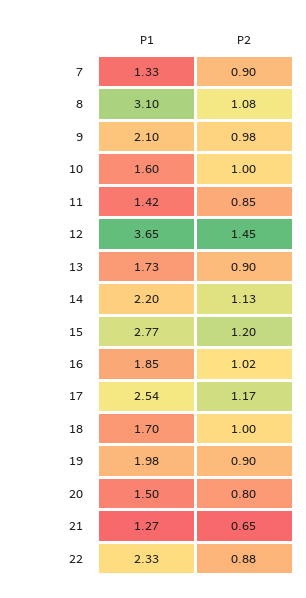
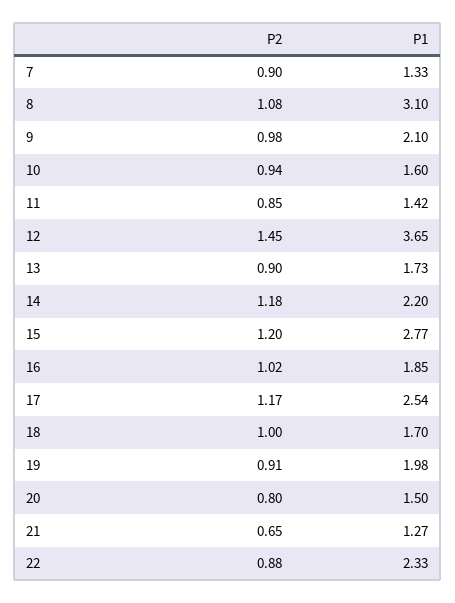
P2, 10: 1 -> 0.94
P2, 14: 1.13 -> 1.18
P2, 19: 0.9 -> 0.91

